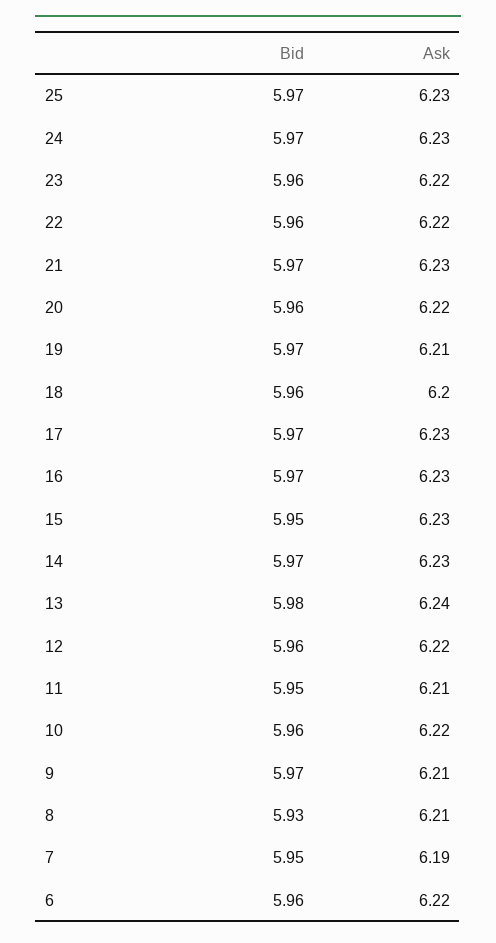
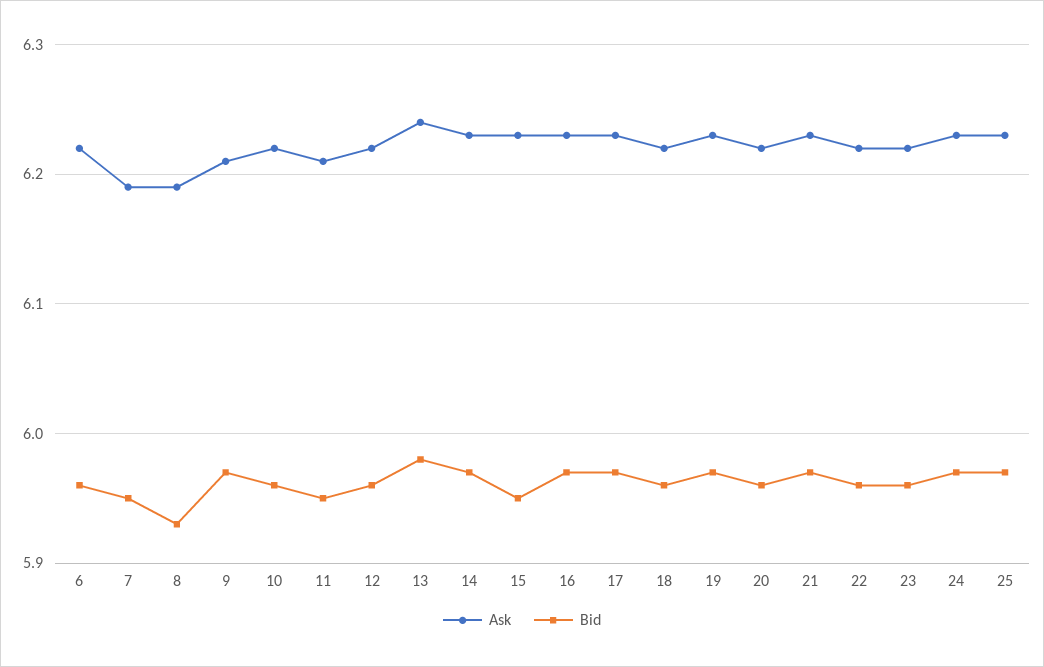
Ask, 19: 6.21 -> 6.23
Ask, 18: 6.2 -> 6.22
Ask, 8: 6.21 -> 6.19

